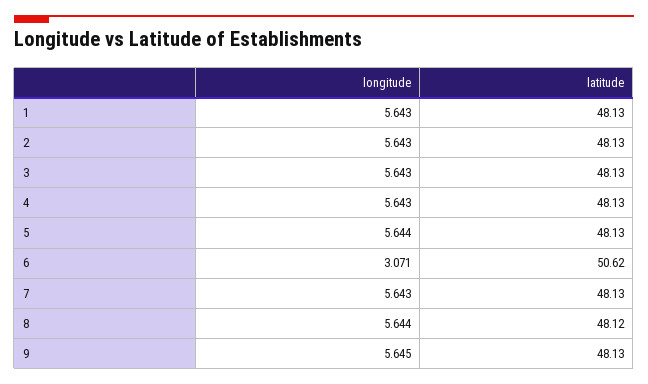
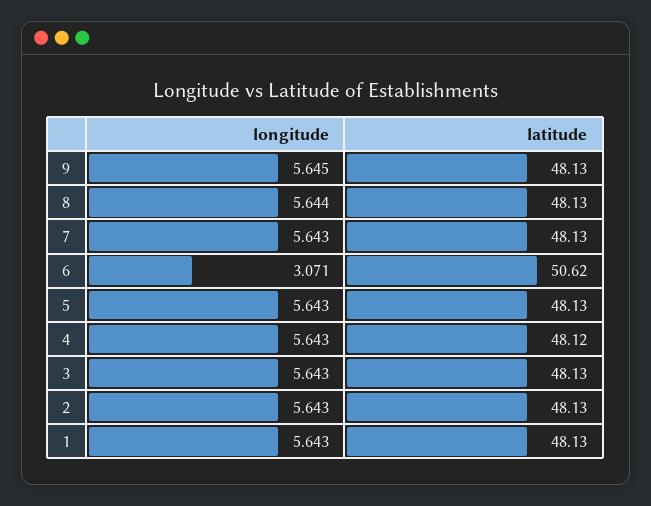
latitude, 4: 48.13 -> 48.12
longitude, 5: 5.644 -> 5.643
latitude, 8: 48.12 -> 48.13

